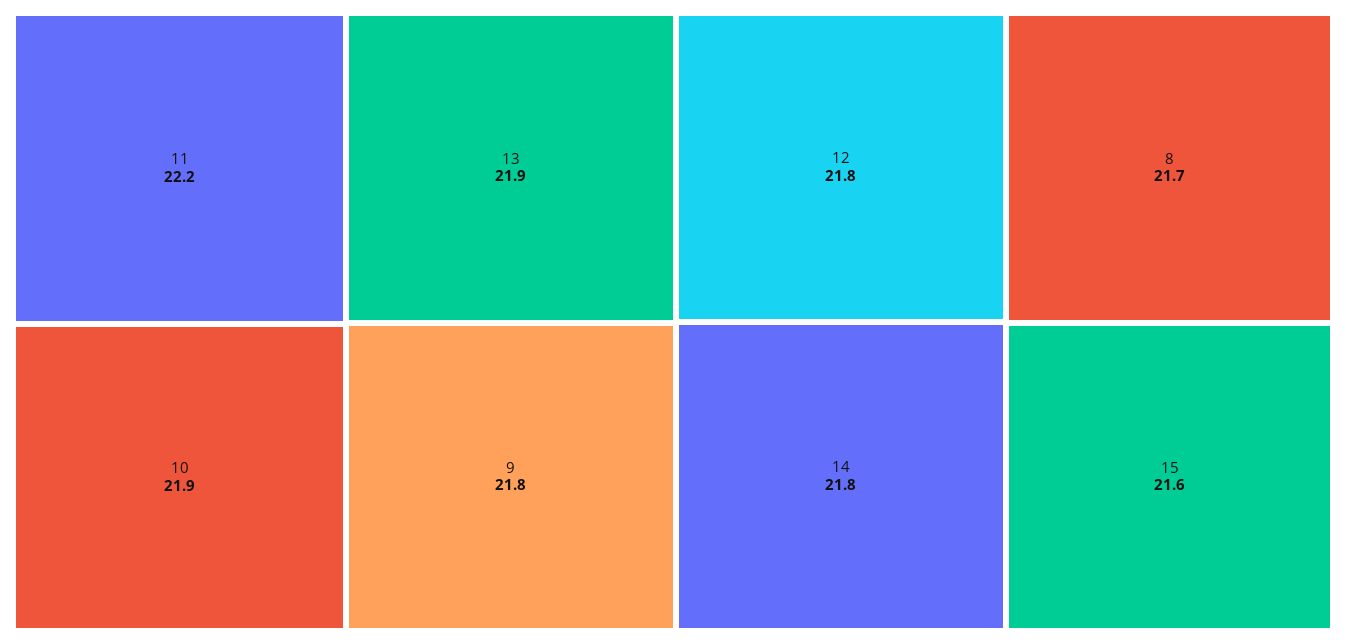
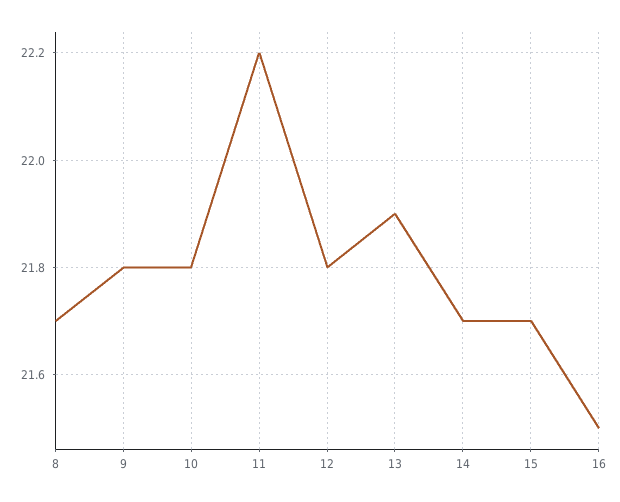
10: 21.9 -> 21.8
14: 21.8 -> 21.7
15: 21.6 -> 21.7
16: none -> 21.5

